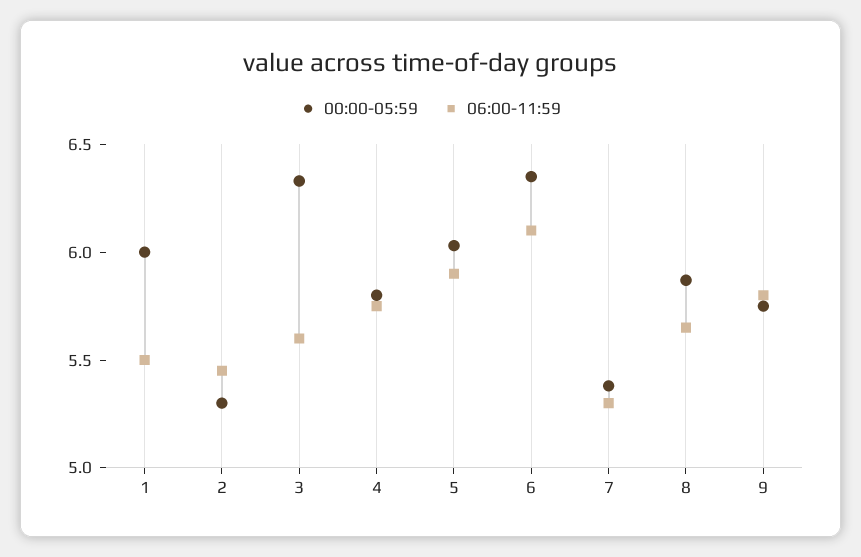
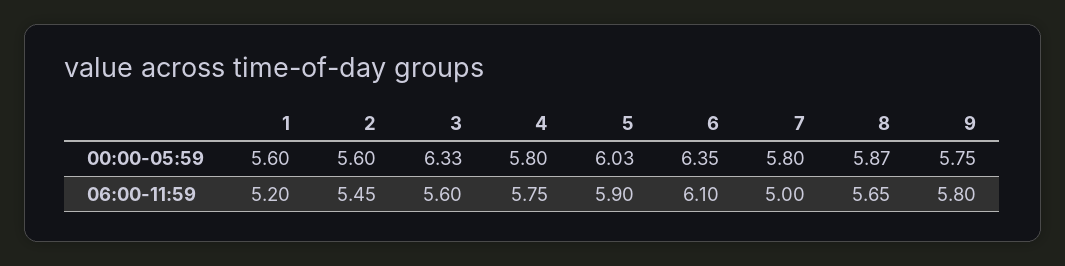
00:00-05:59, 1: 6 -> 5.6
06:00-11:59, 1: 5.5 -> 5.2
00:00-05:59, 2: 5.3 -> 5.6
00:00-05:59, 7: 5.4 -> 5.8
06:00-11:59, 7: 5.3 -> 5

